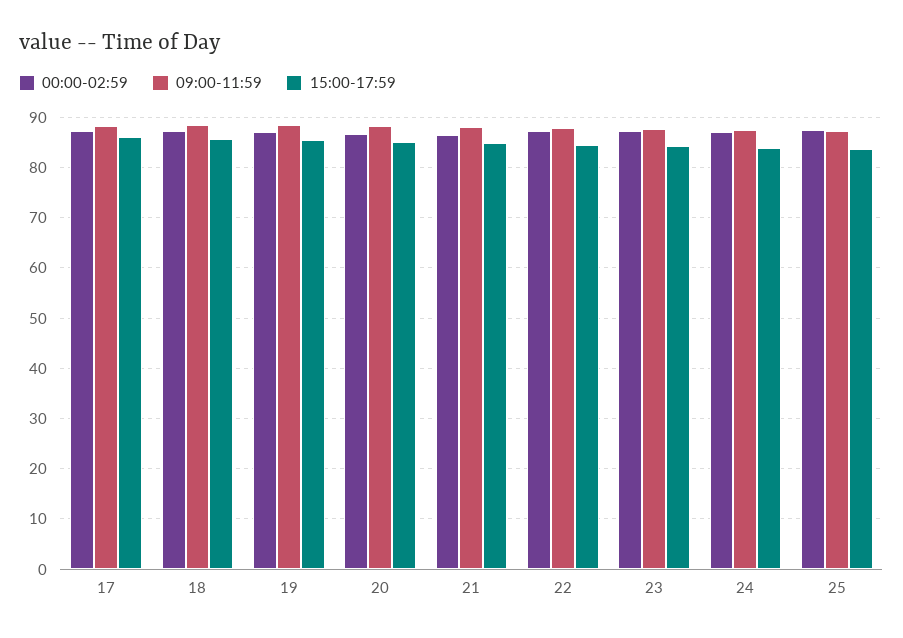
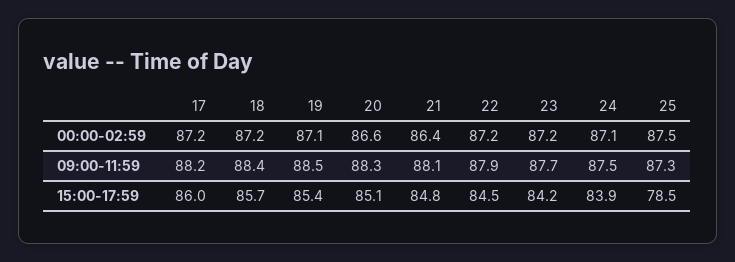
15:00-17:59, 25: 84 -> 78.5

